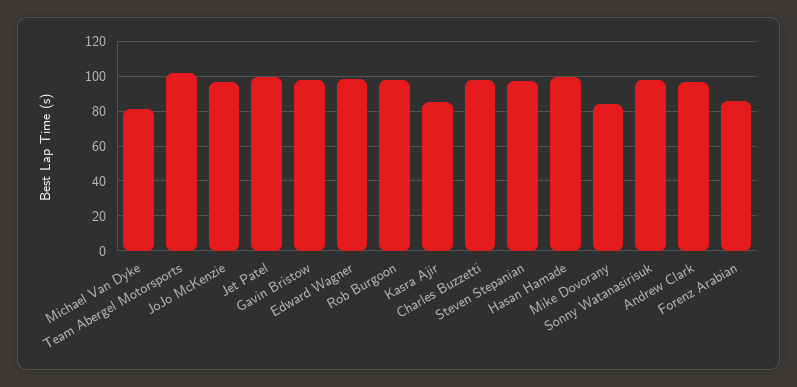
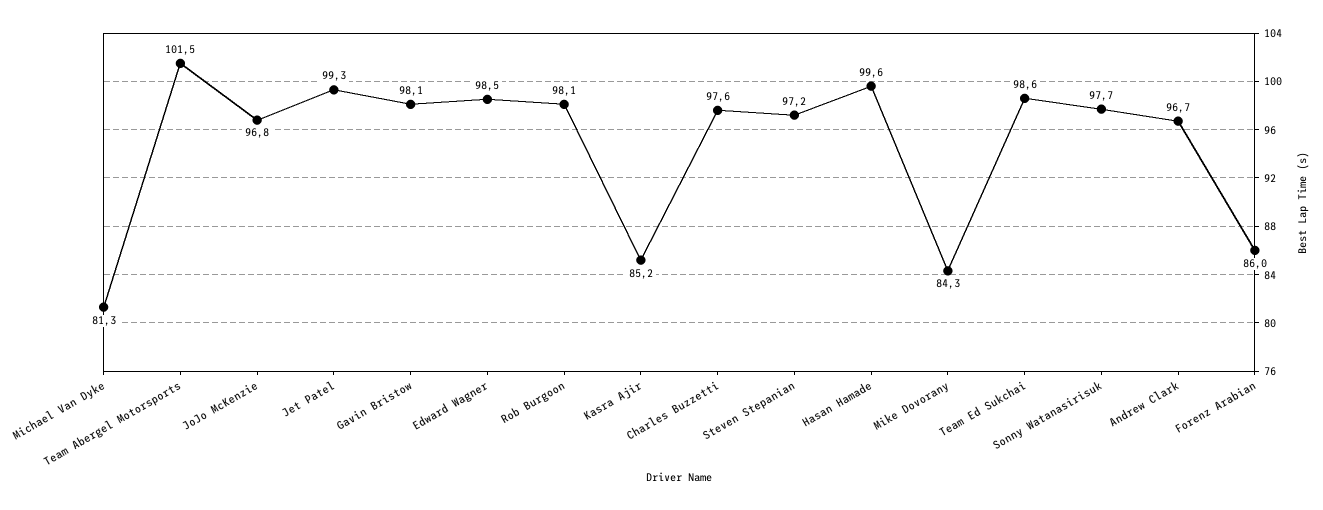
Team Ed Sukchai: none -> 98.6

